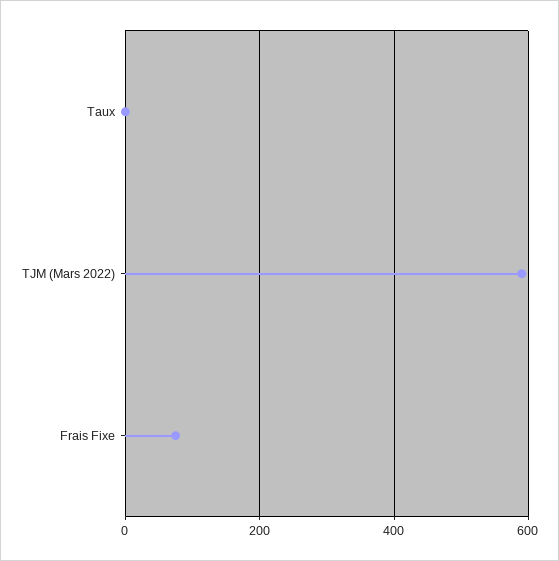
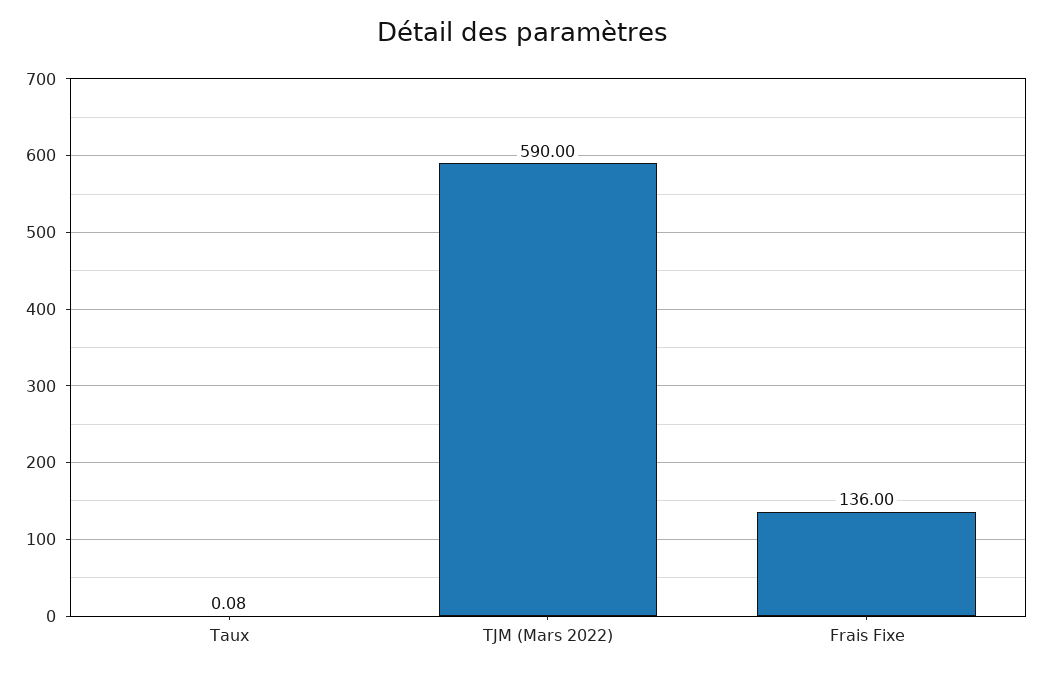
Frais Fixe: 80 -> 136

